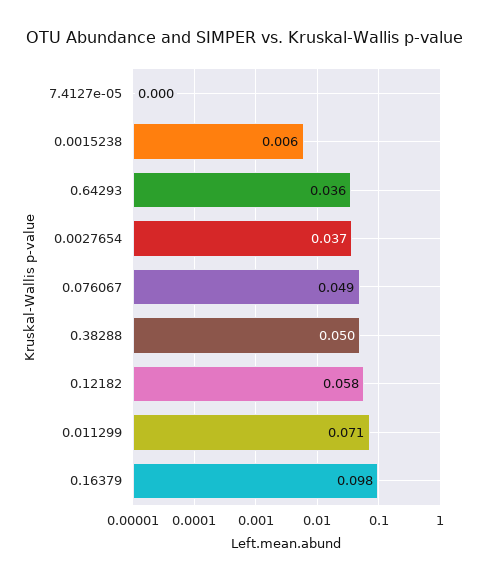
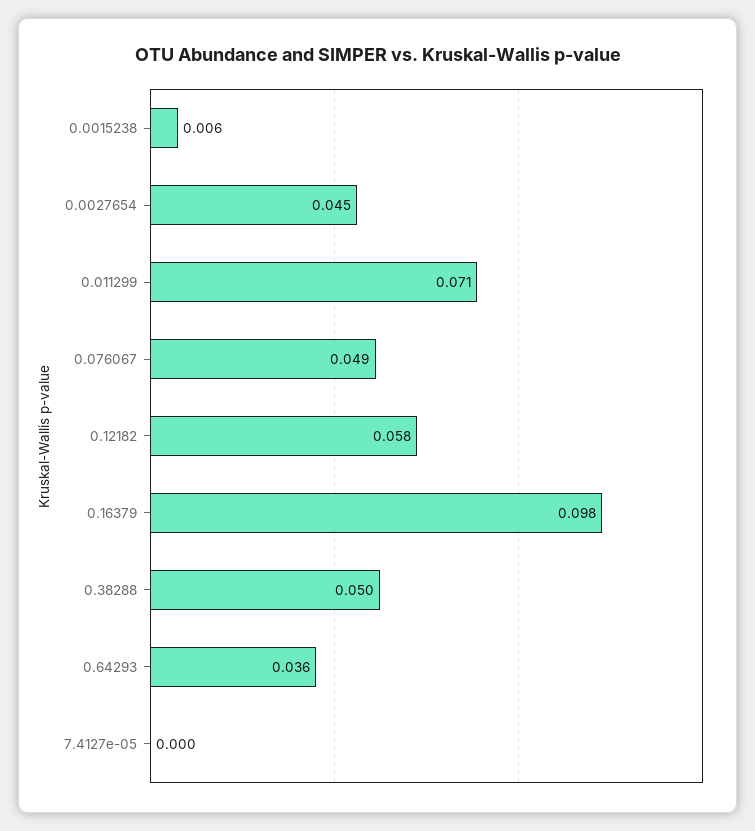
0.0027654: 0.037 -> 0.045

